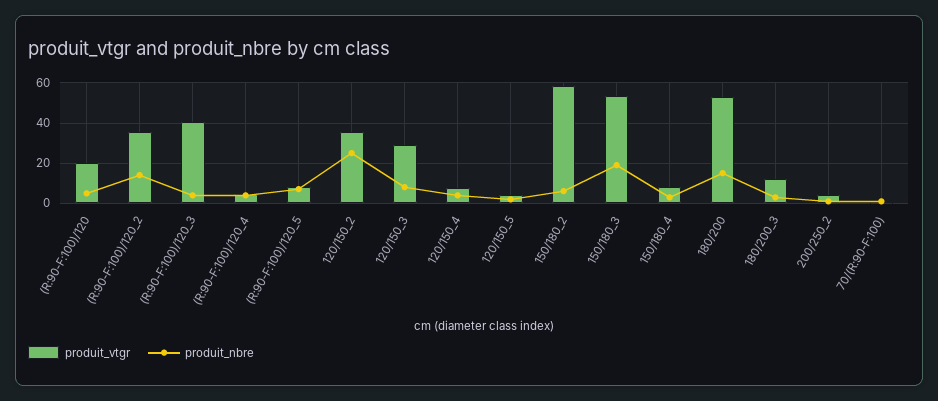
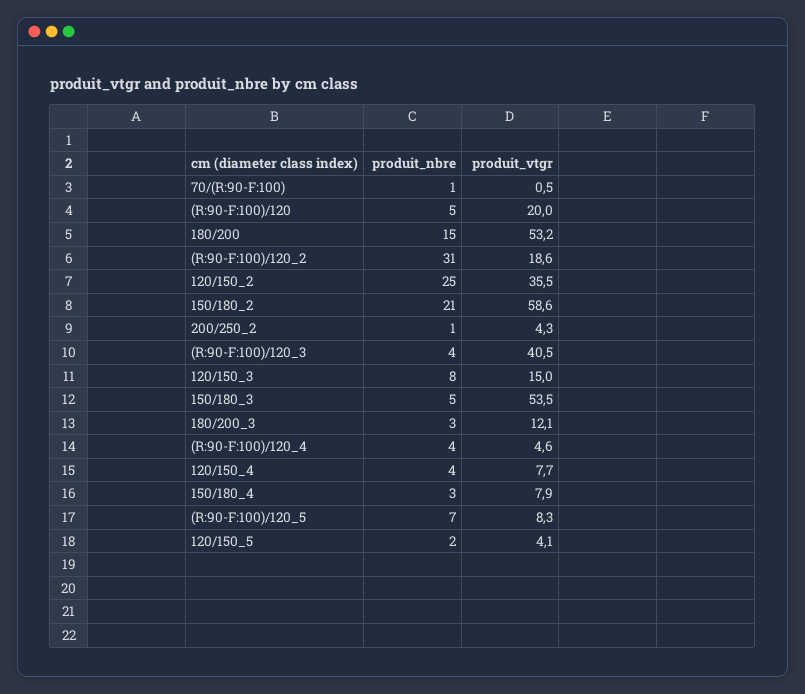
produit_vtgr, (R:90-F:100)/120_2: 35 -> 18.6
produit_nbre, (R:90-F:100)/120_2: 15 -> 31
produit_vtgr, 120/150_3: 30 -> 15
produit_nbre, 150/180_2: 5 -> 21
produit_nbre, 150/180_3: 20 -> 5

